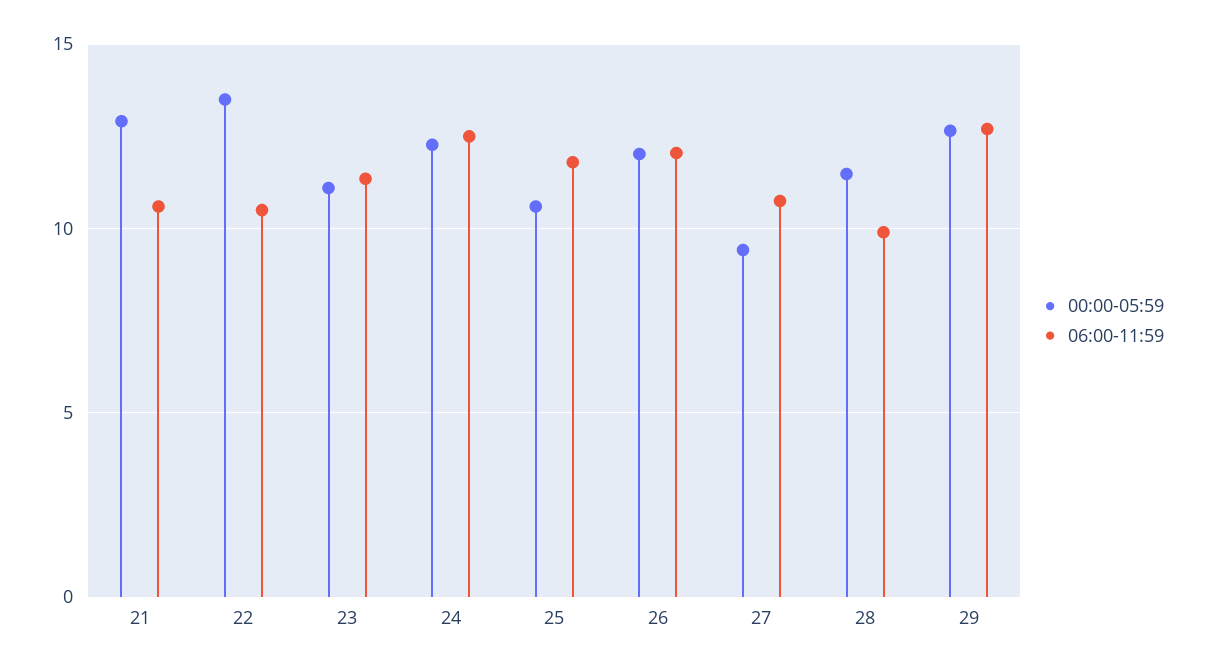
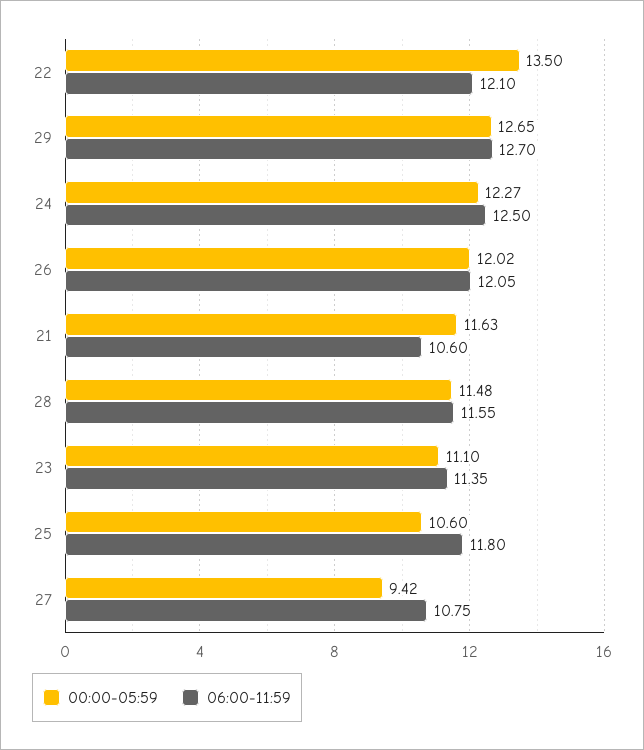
00:00-05:59, 21: 13 -> 11.63
06:00-11:59, 22: 10.5 -> 12.1
06:00-11:59, 28: 10 -> 11.55

